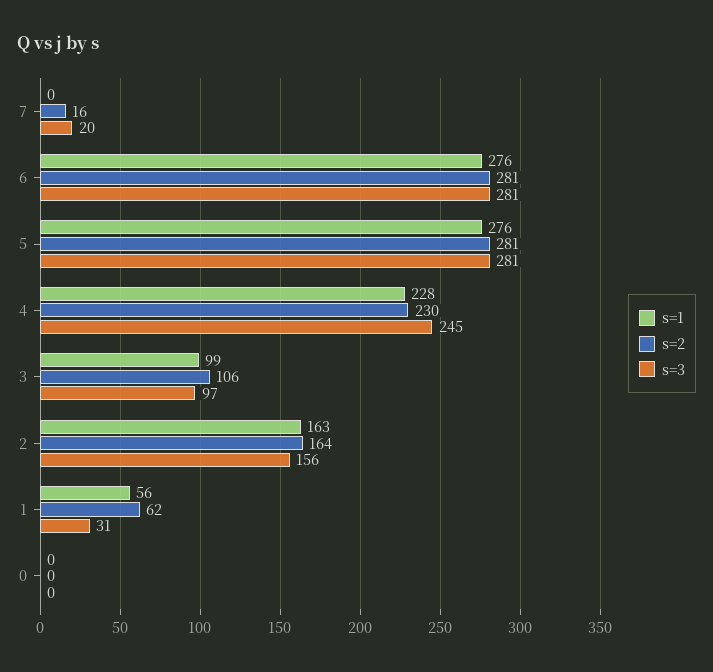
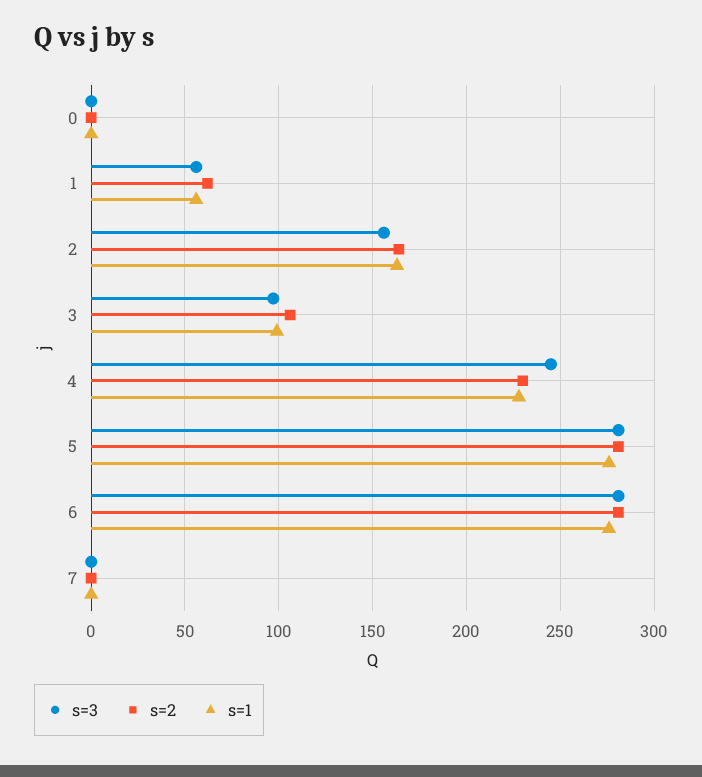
s=2, 7: 16 -> 0
s=3, 7: 20 -> 0
s=3, 1: 31 -> 55

